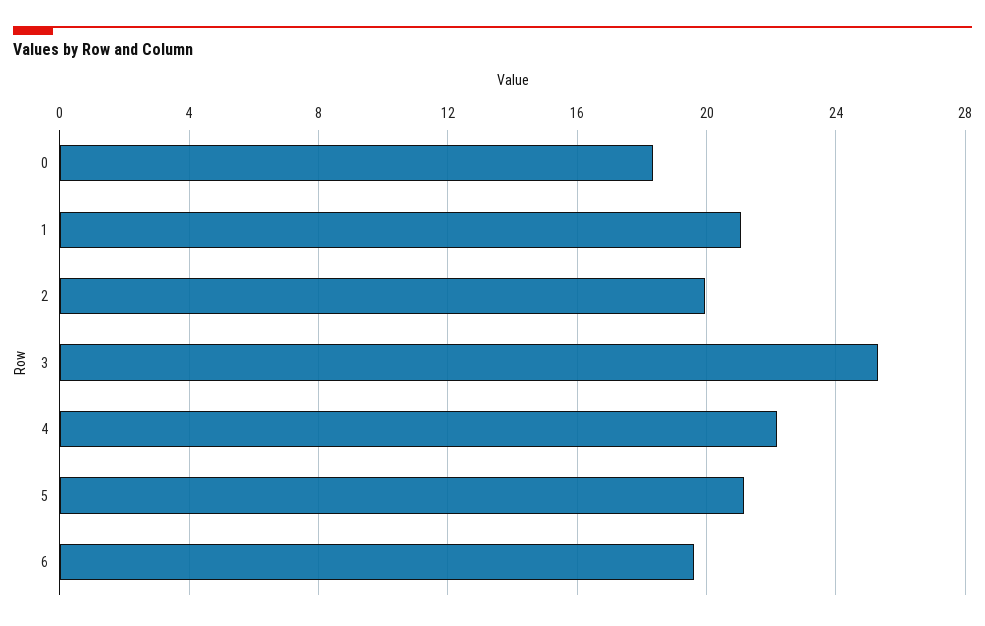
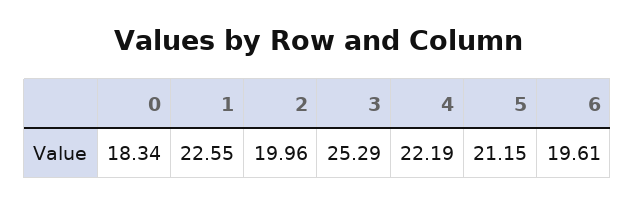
1: 21 -> 22.55

